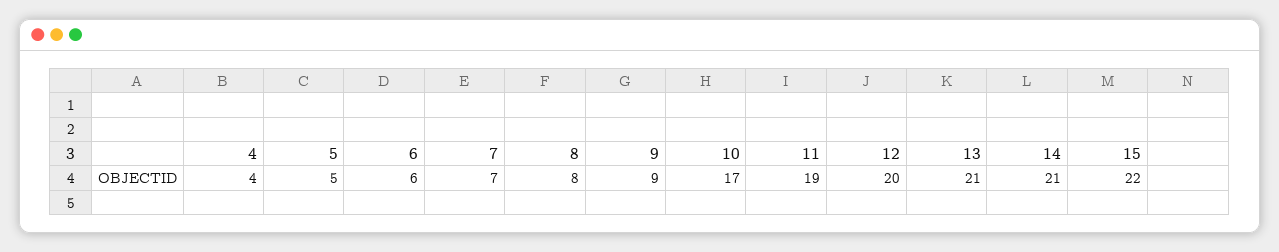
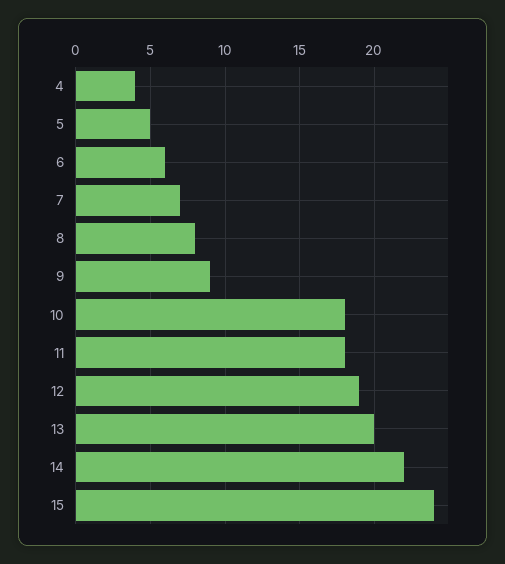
10: 17 -> 18
11: 19 -> 18
12: 20 -> 19
13: 21 -> 20
14: 21 -> 22
15: 22 -> 24

